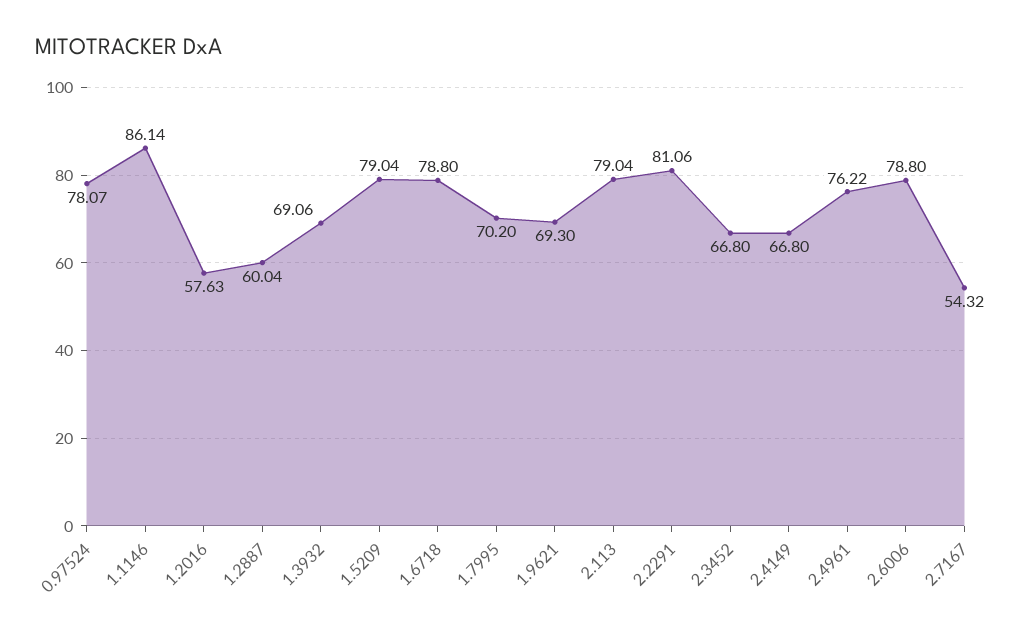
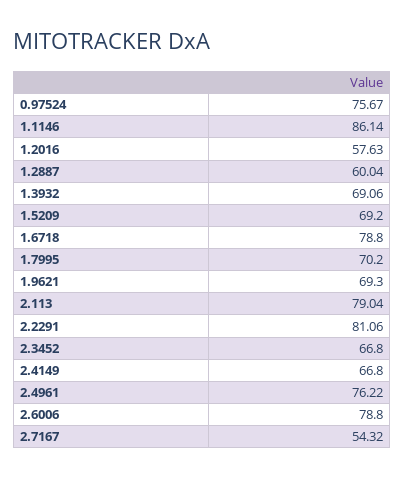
0.97524: 78.07 -> 75.67
1.5209: 79.04 -> 69.2

